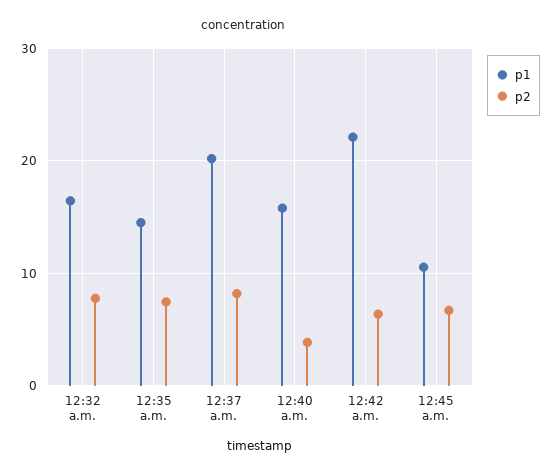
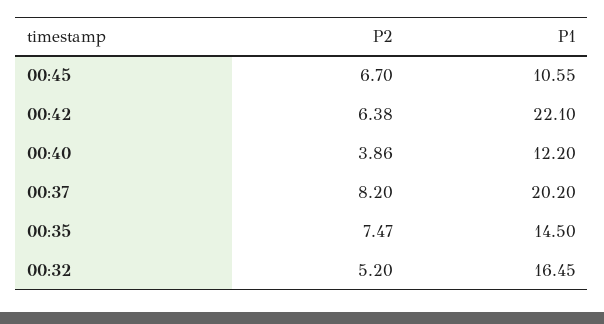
p2, 12:32 a.m.: 8 -> 5.2
p1, 12:40 a.m.: 16 -> 12.2

